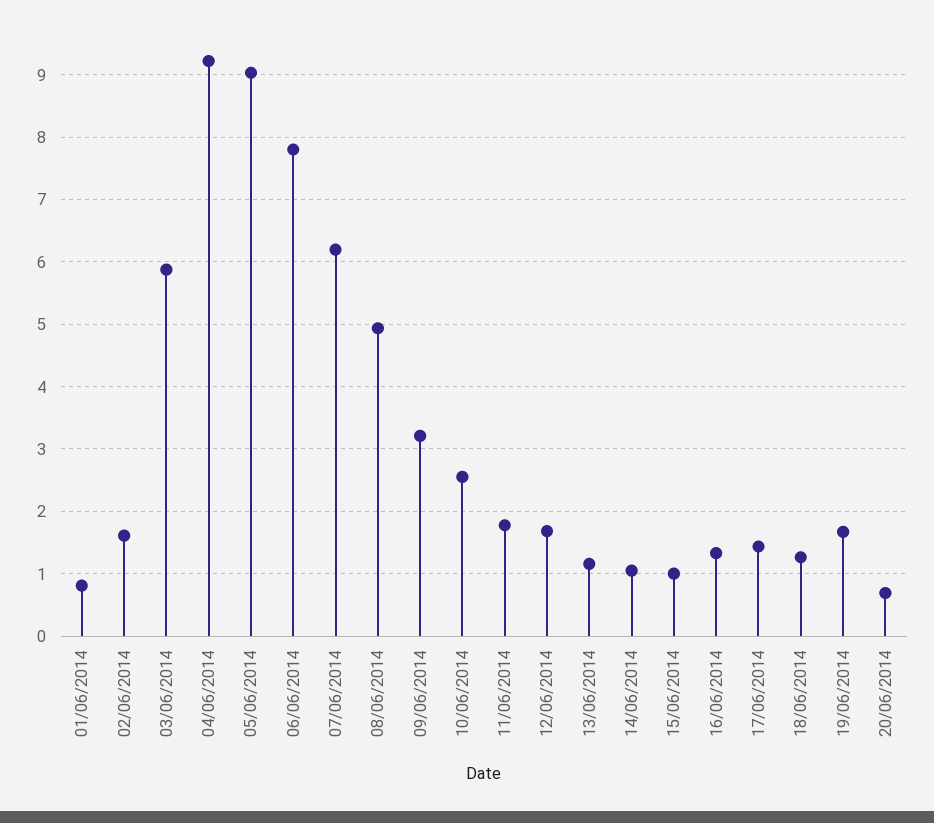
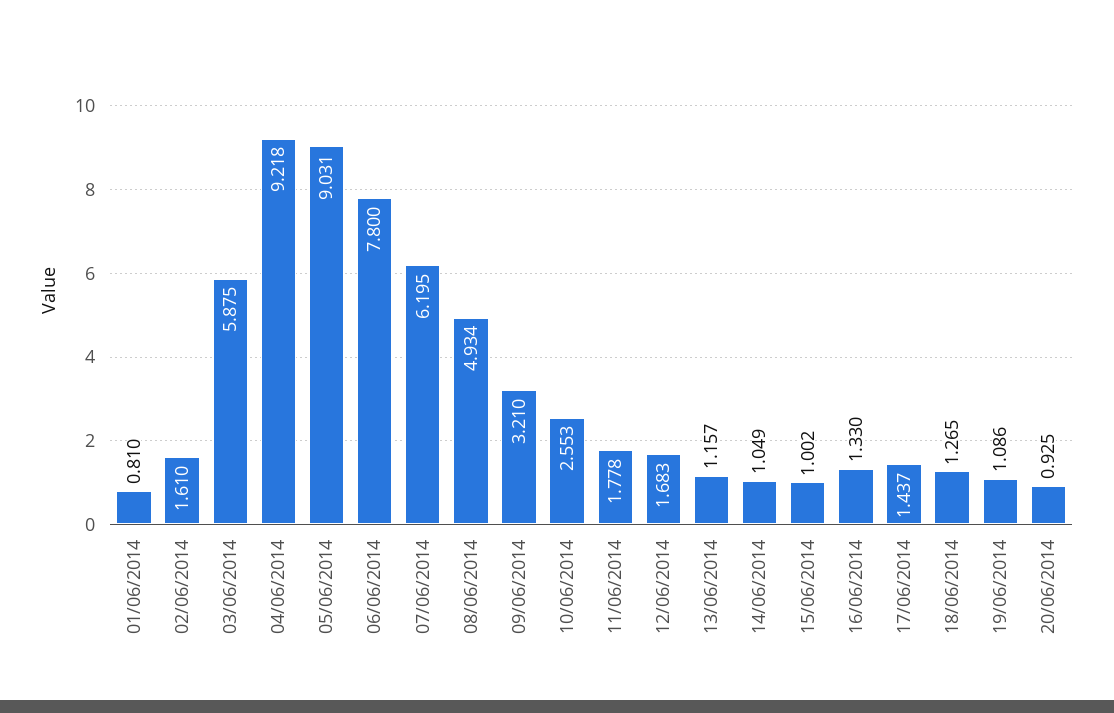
19/06/2014: 1.7 -> 1.086
20/06/2014: 0.7 -> 0.925

